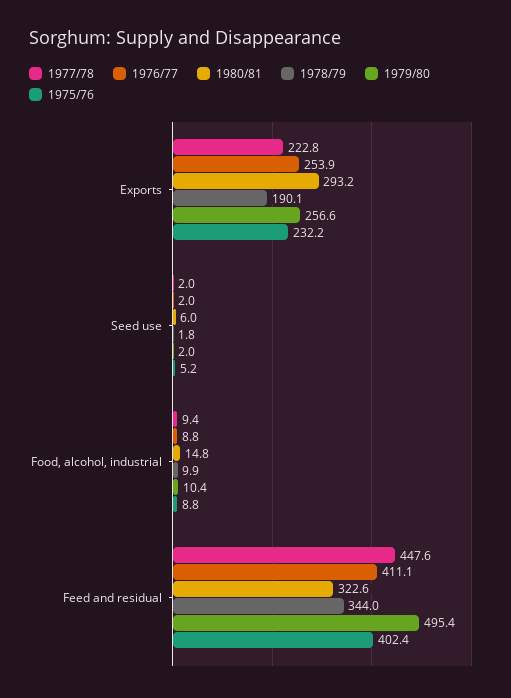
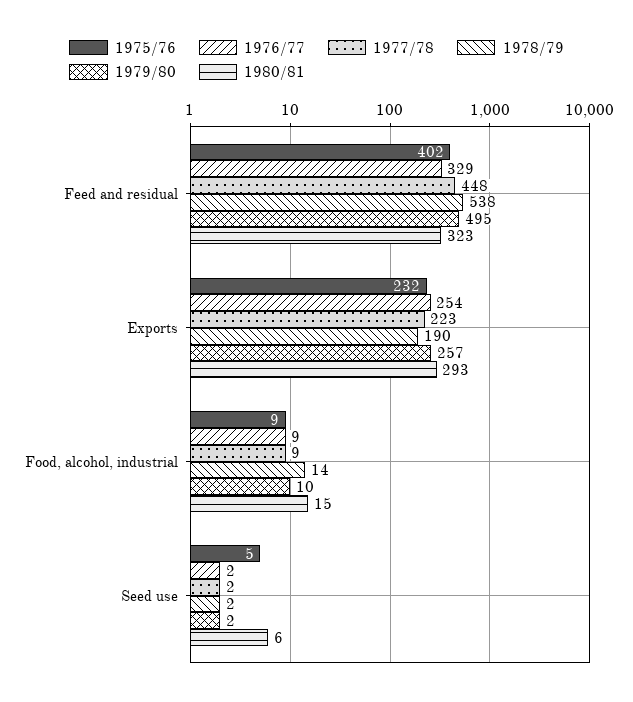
1978/79, Food, alcohol, industrial: 9.9 -> 14
1976/77, Feed and residual: 411.1 -> 329
1978/79, Feed and residual: 344 -> 538

